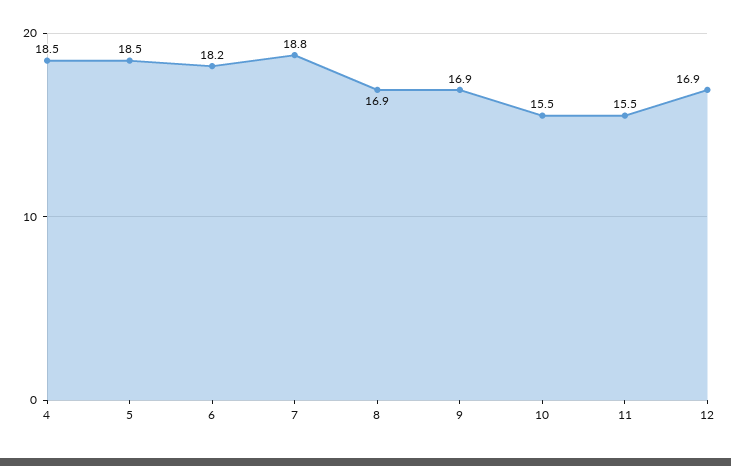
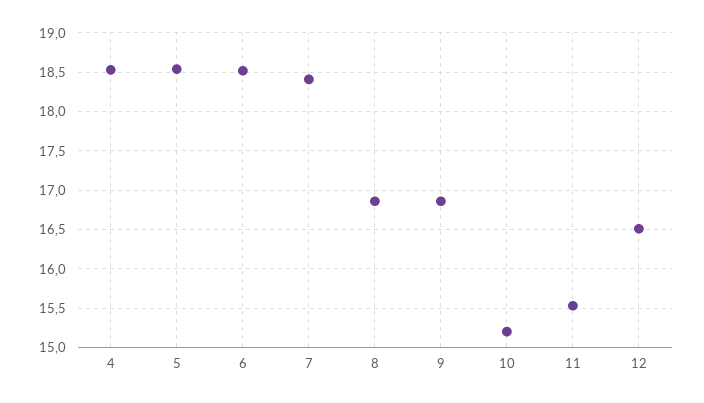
6: 18.2 -> 18.5
7: 18.8 -> 18.4
10: 15.5 -> 15.2
12: 16.9 -> 16.5

